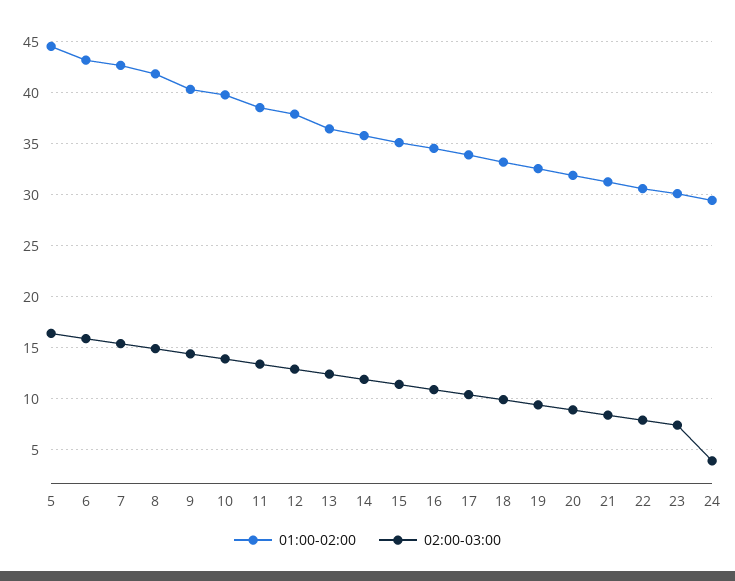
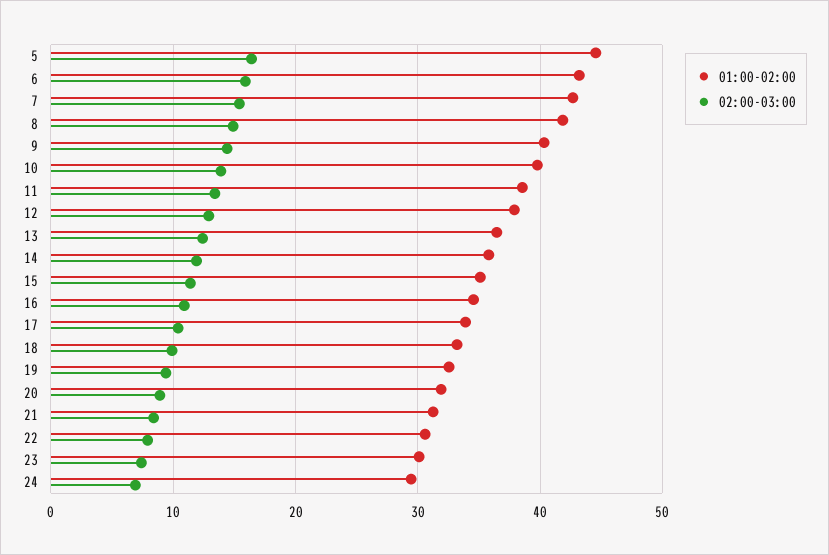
02:00-03:00, 24: 4 -> 7

